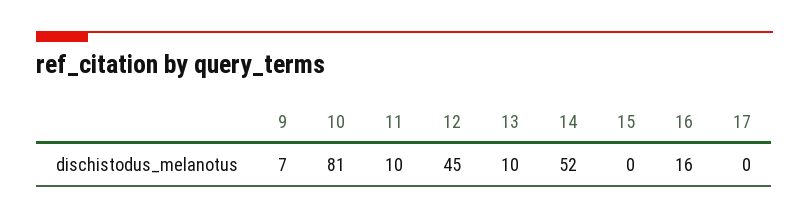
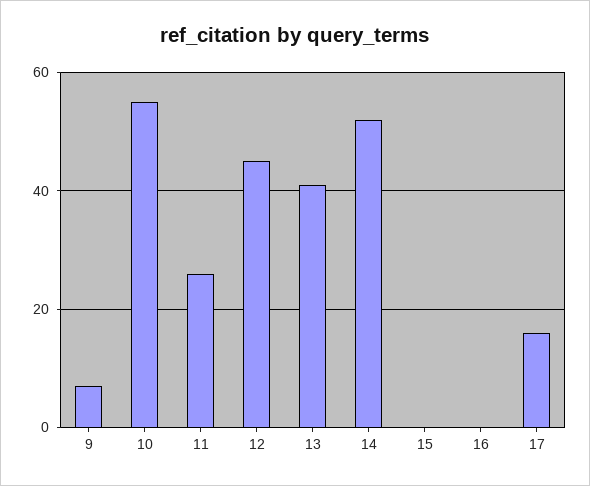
10: 81 -> 55
11: 10 -> 25
13: 10 -> 40
16: 16 -> 0
17: 0 -> 15

